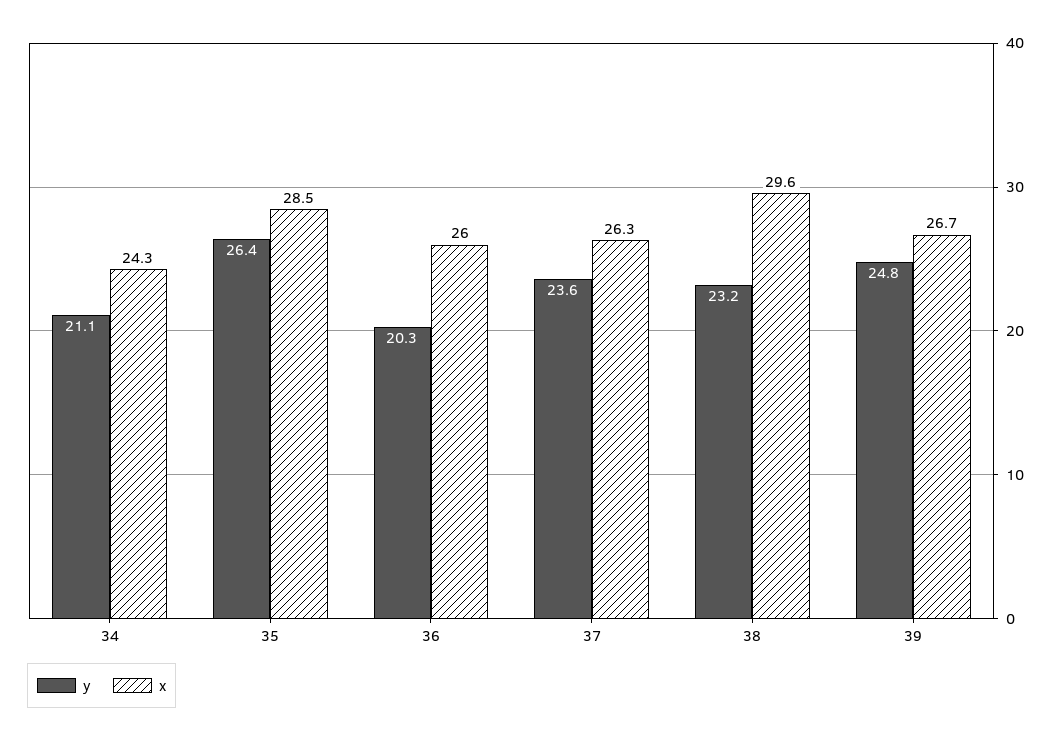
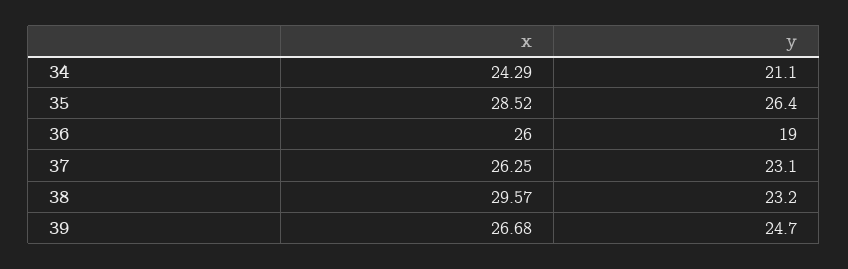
y, 36: 20.3 -> 19
y, 37: 23.6 -> 23.1
y, 39: 24.8 -> 24.7

